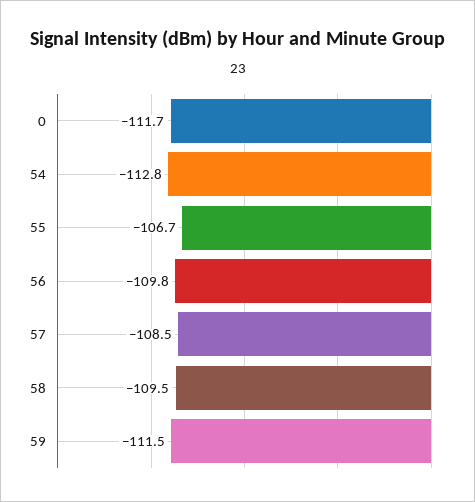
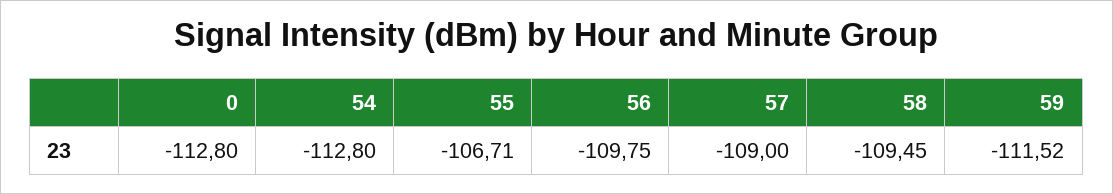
0: -111.7 -> -112.8
57: -108.5 -> -109

